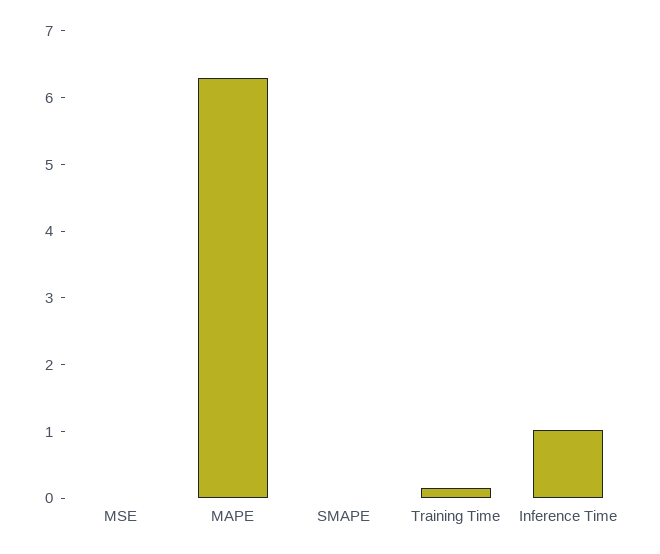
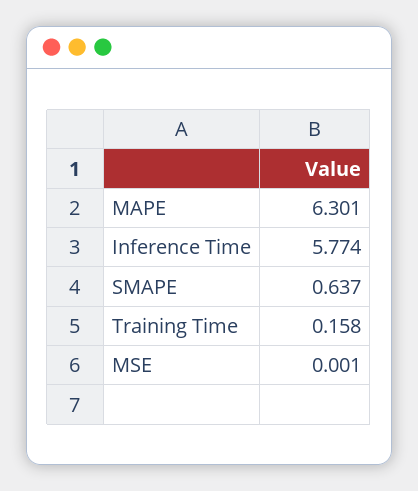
SMAPE: 0 -> 0.637
Inference Time: 1 -> 5.774

